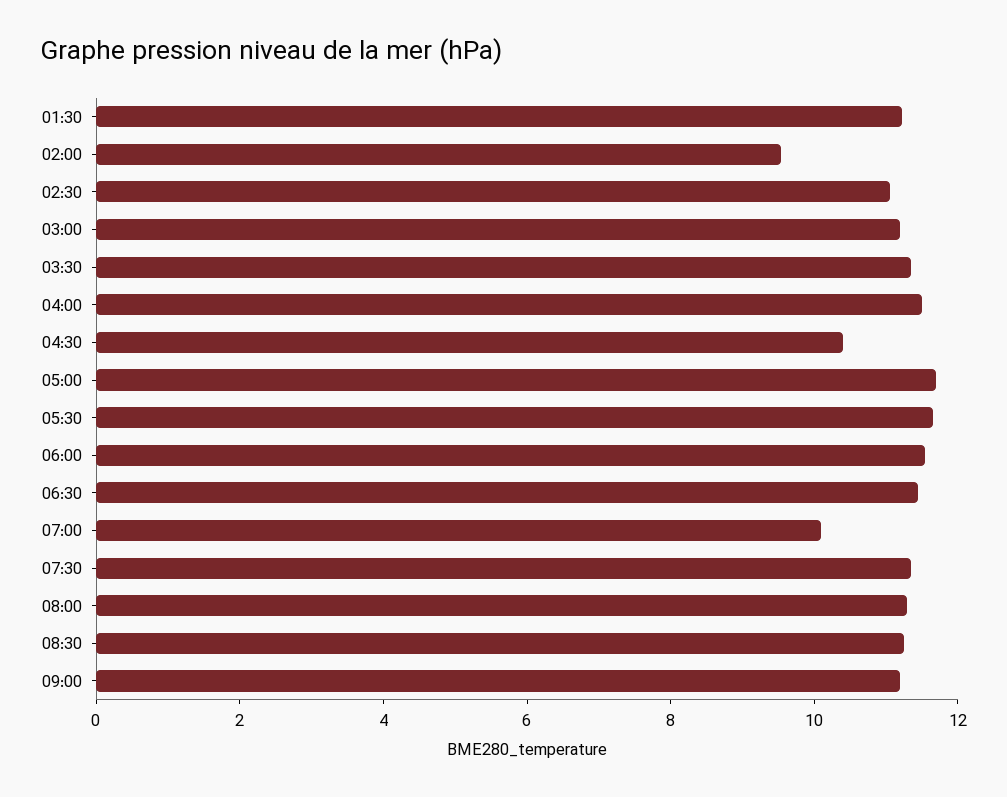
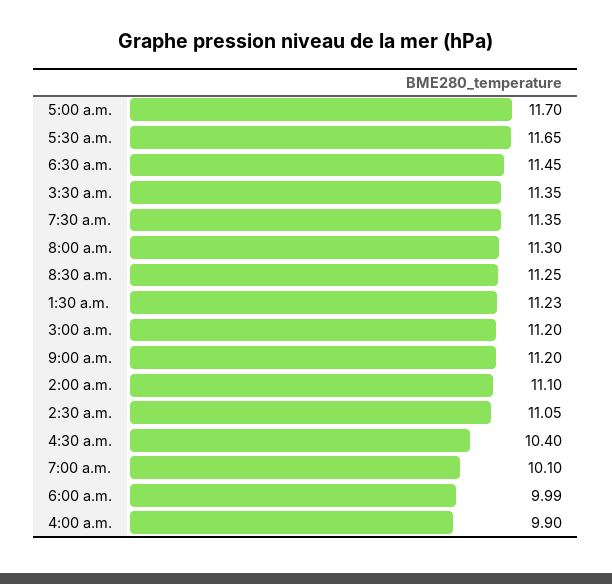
02:00: 9.5 -> 11.1
04:00: 11.5 -> 9.9
06:00: 11.5 -> 9.99

